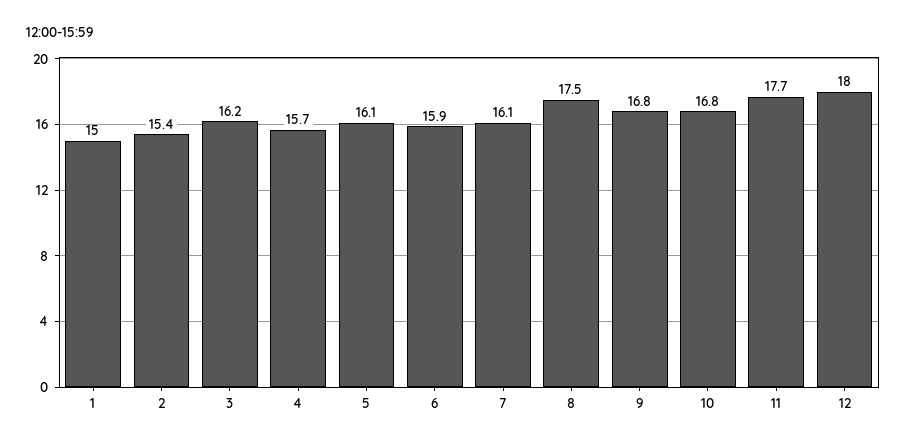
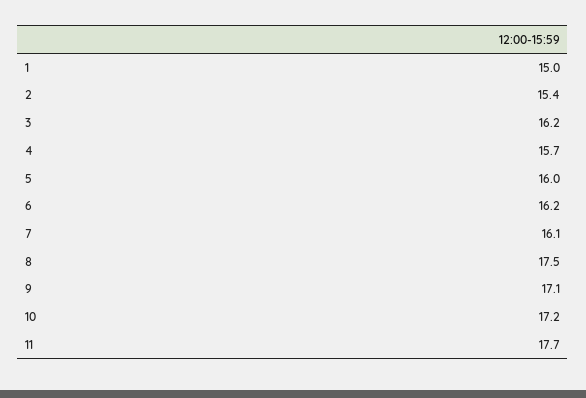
5: 16.1 -> 16
6: 15.9 -> 16.2
9: 16.8 -> 17.1
10: 16.8 -> 17.2
12: 18 -> none

